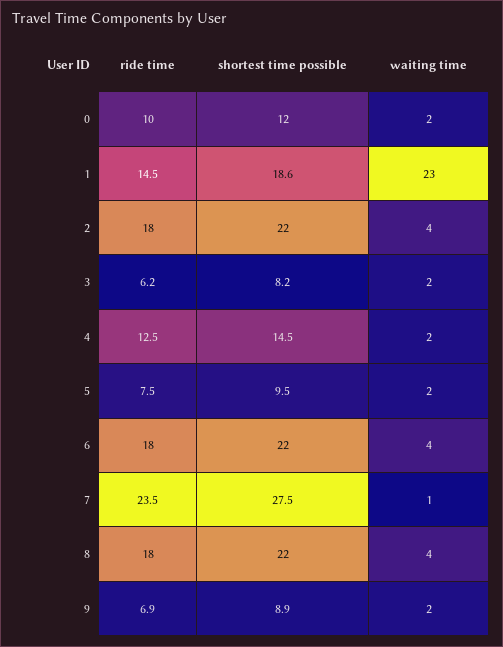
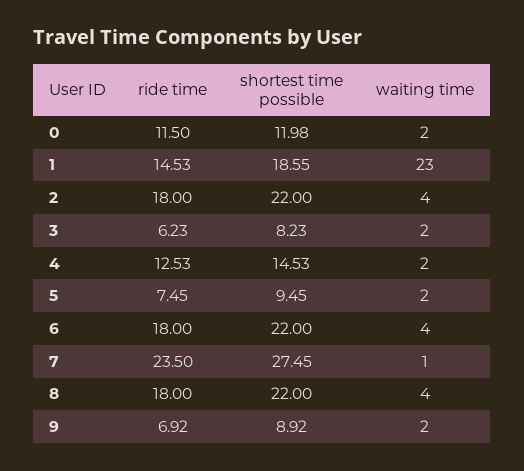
ride time, 0: 10 -> 11.5

